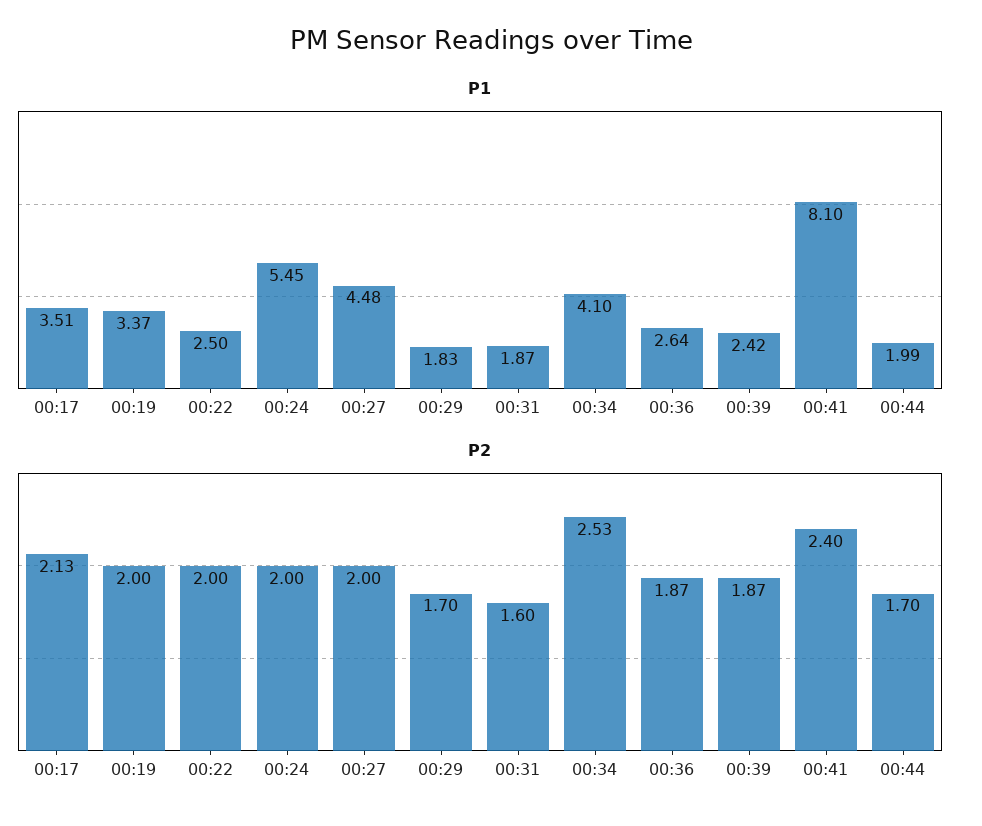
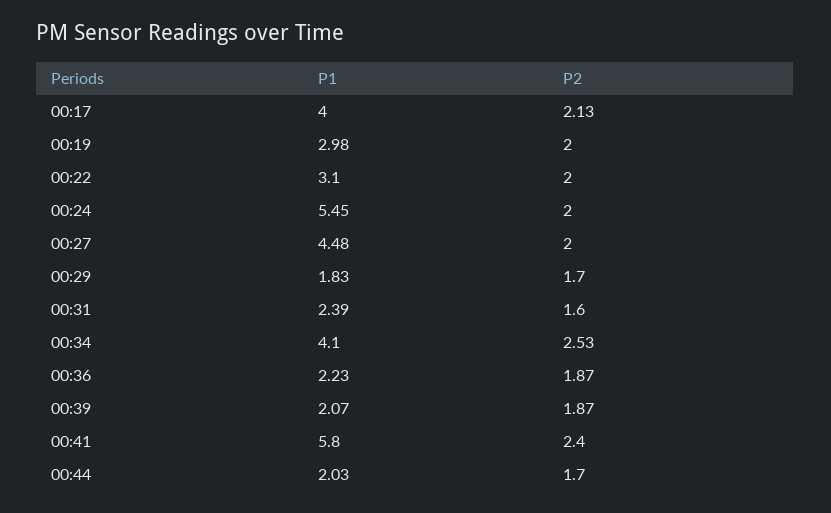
P1, 00:17: 3.51 -> 4
P1, 00:19: 3.37 -> 2.98
P1, 00:22: 2.5 -> 3.1
P1, 00:31: 1.87 -> 2.39
P1, 00:36: 2.64 -> 2.23
P1, 00:39: 2.42 -> 2.07
P1, 00:41: 8.1 -> 5.8
P1, 00:44: 1.99 -> 2.03

